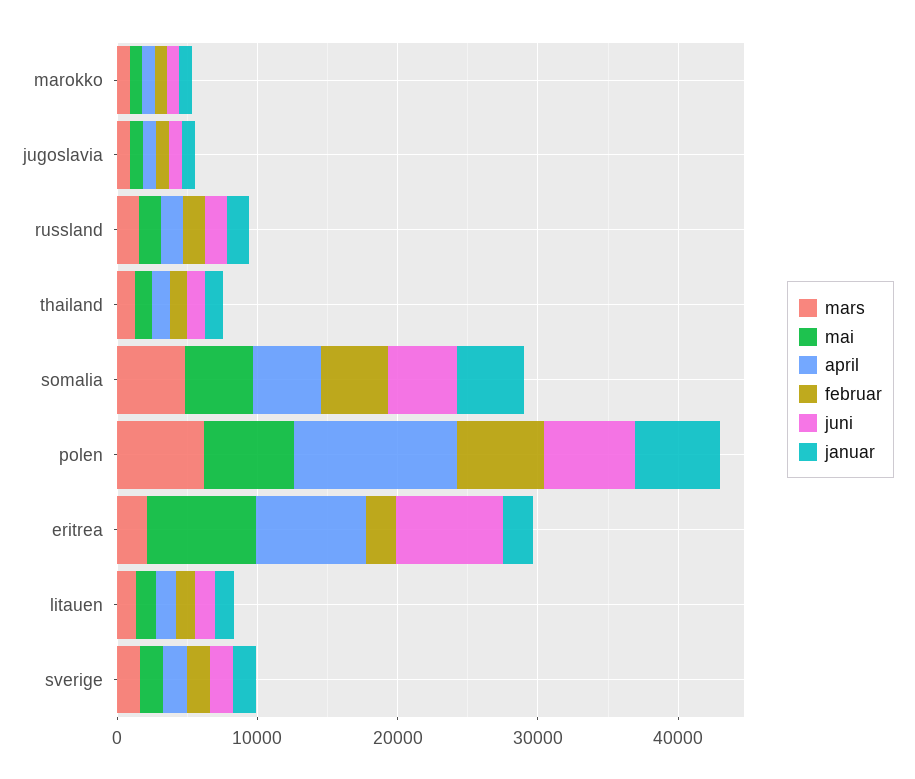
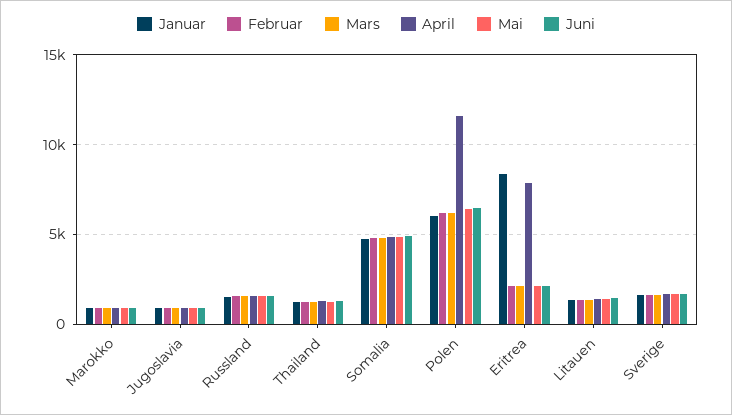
mai, eritrea: 8000 -> 2000
juni, eritrea: 8000 -> 2000
januar, eritrea: 2000 -> 8500

